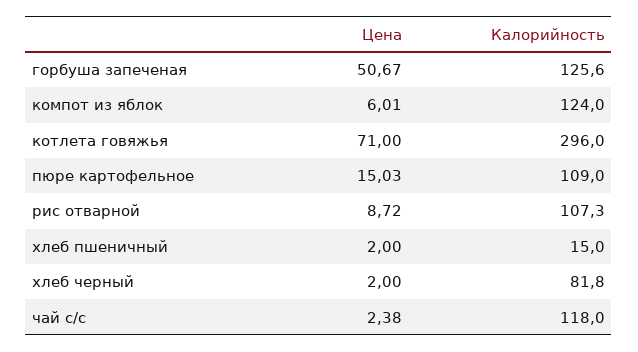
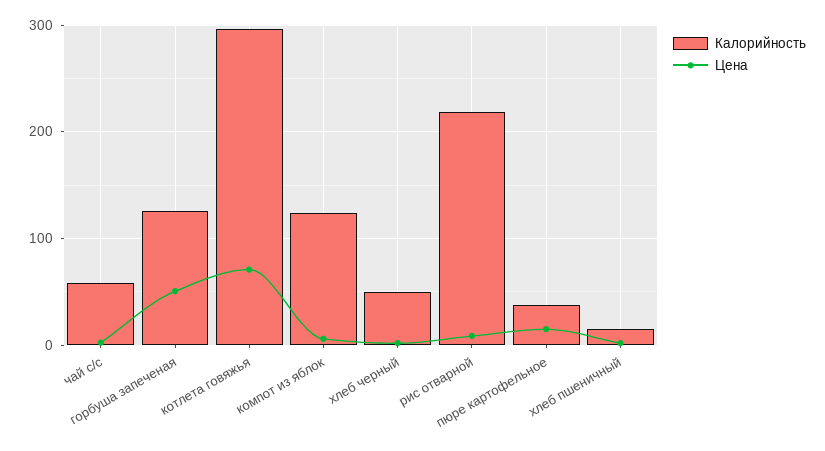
Калорийность, пюре картофельное: 109 -> 40
Калорийность, рис отварной: 107.3 -> 220
Калорийность, хлеб черный: 81.8 -> 50
Калорийность, чай с/с: 118 -> 60

